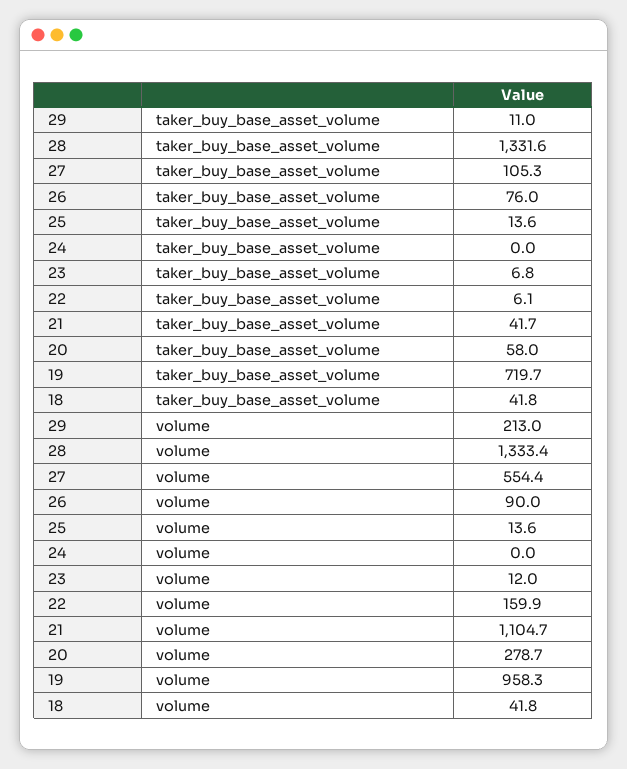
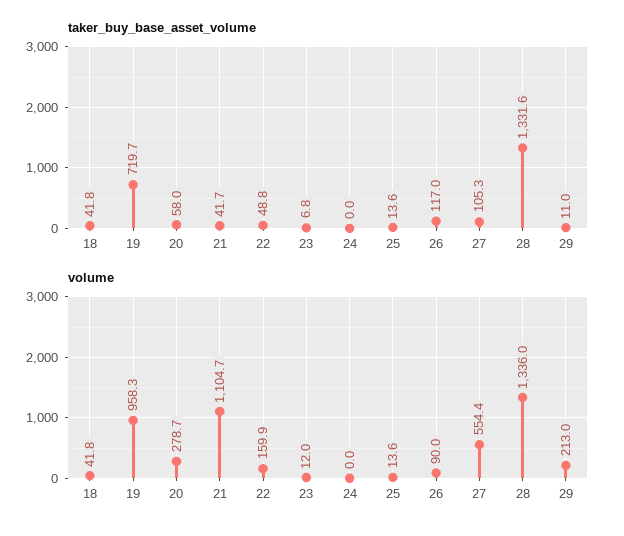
taker_buy_base_asset_volume, 26: 76 -> 117
taker_buy_base_asset_volume, 22: 6.1 -> 48.8
volume, 28: 1333.4 -> 1336

